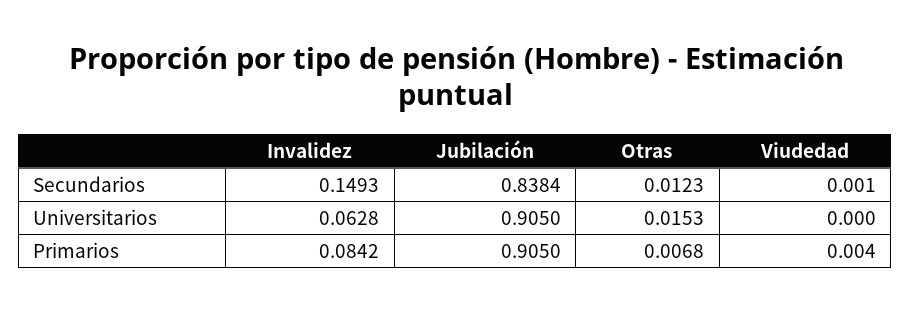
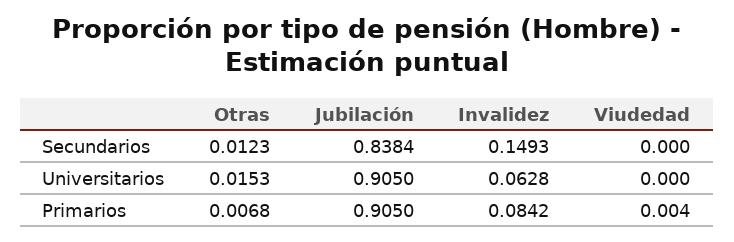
Viudedad, Secundarios: 0.001 -> 0

